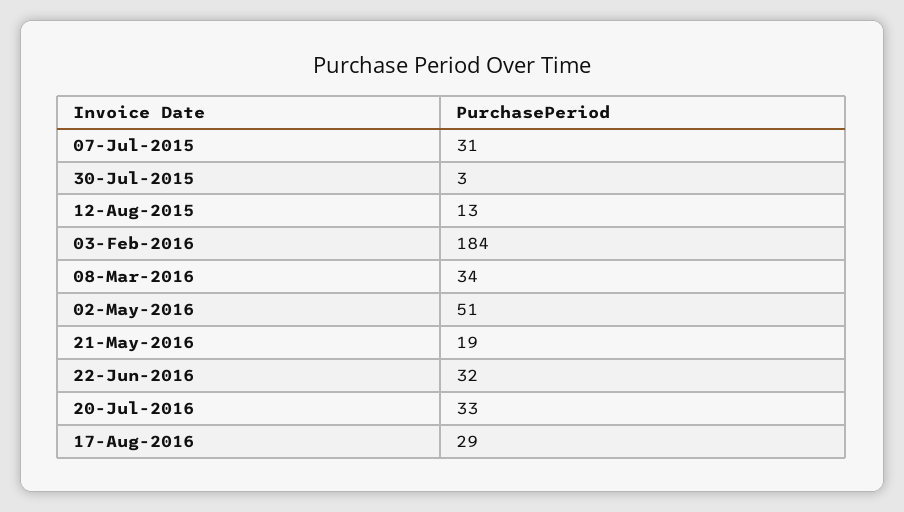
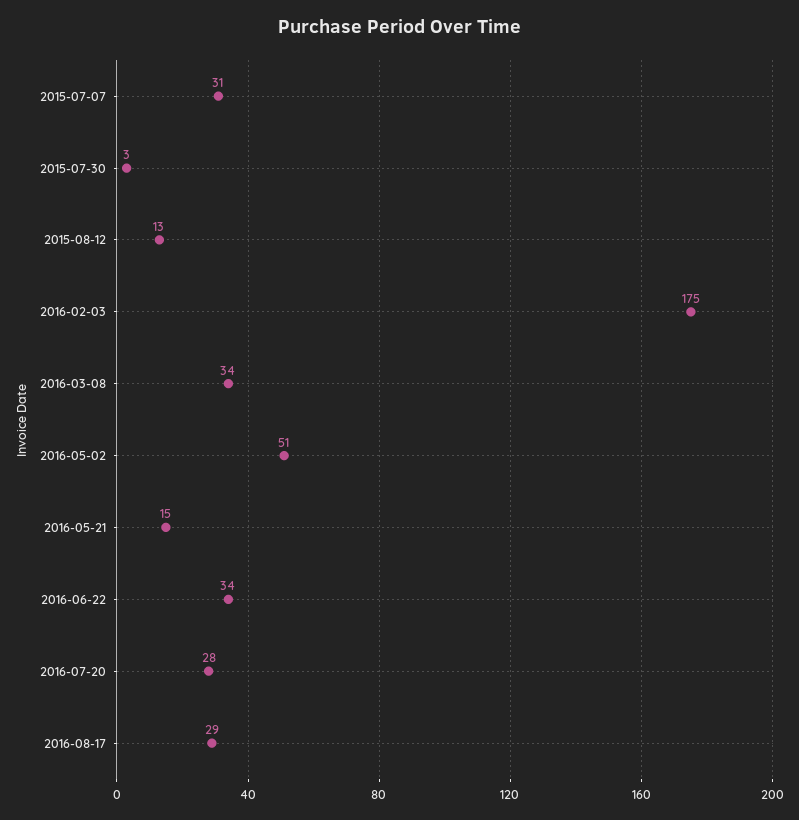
03-Feb-2016: 184 -> 175
21-May-2016: 19 -> 15
22-Jun-2016: 32 -> 34
20-Jul-2016: 33 -> 28

